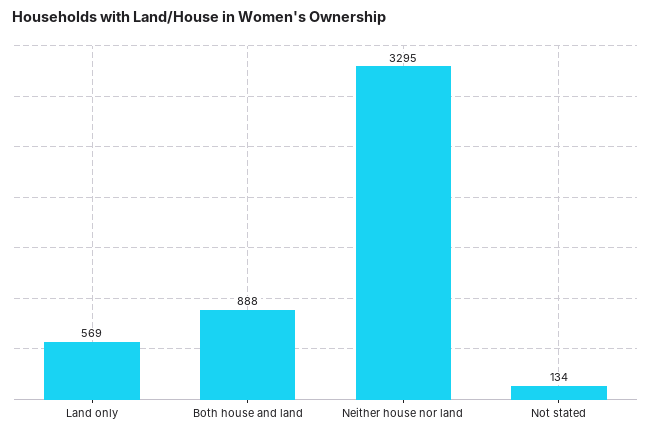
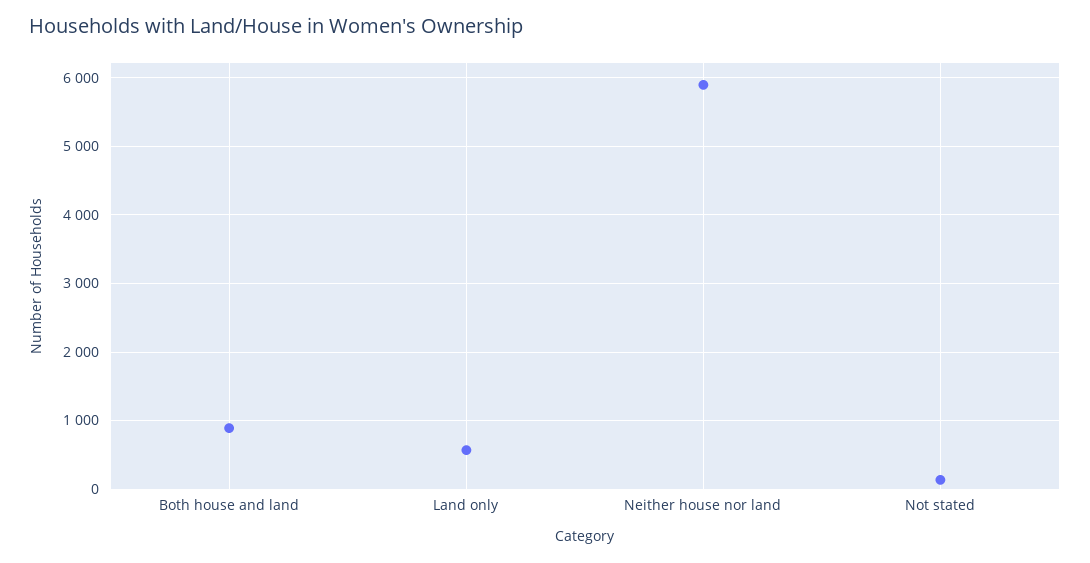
Neither house nor land: 3295 -> 5900

